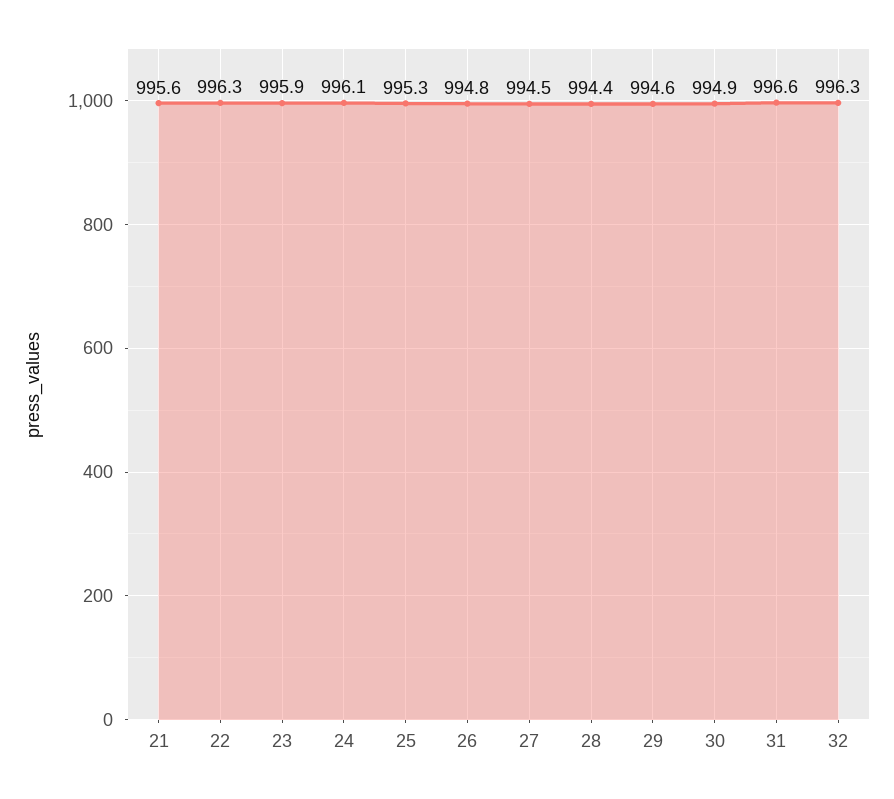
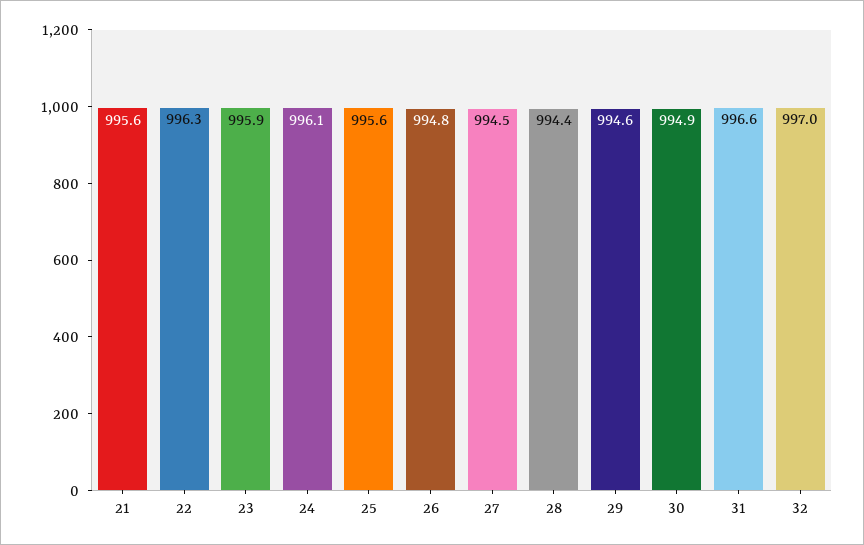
25: 995.3 -> 995.6
32: 996.3 -> 997

